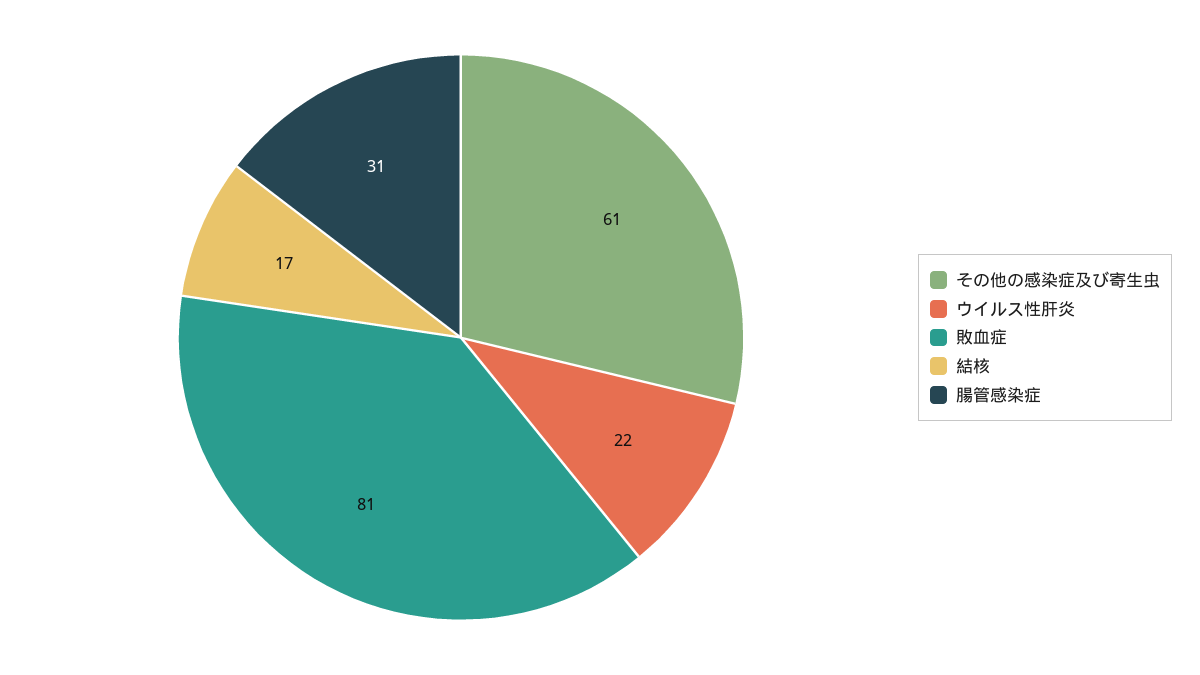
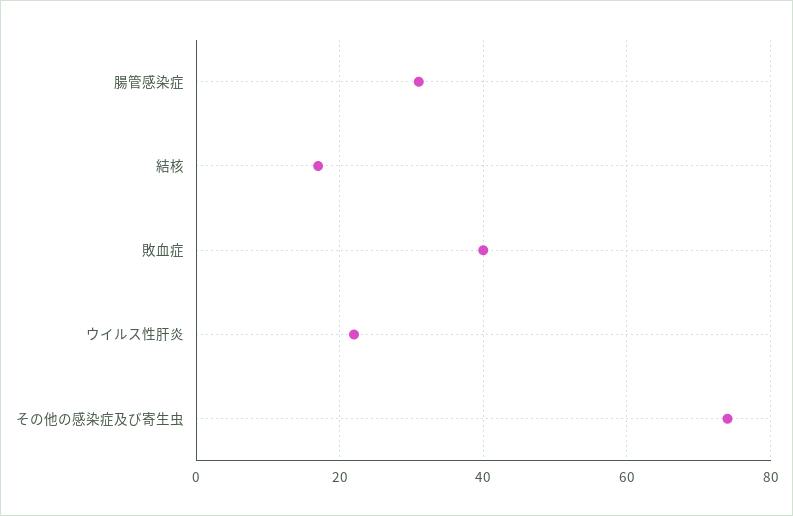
その他の感染症及び寄生虫: 61 -> 75
敗血症: 81 -> 40

